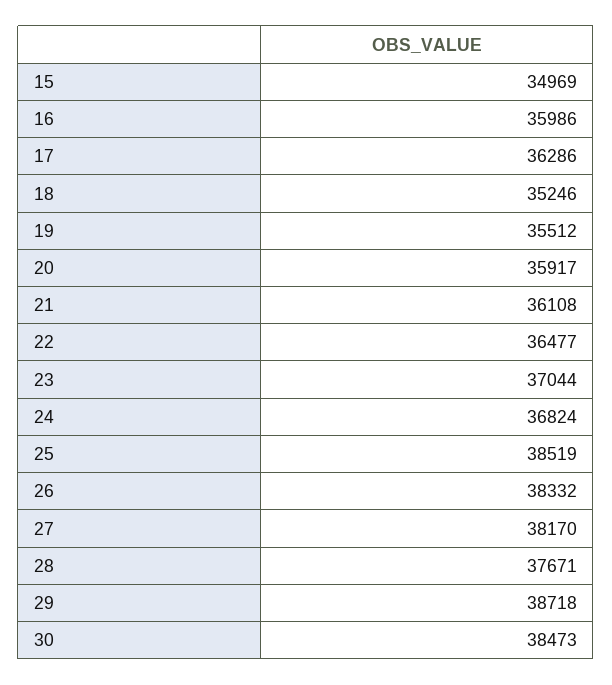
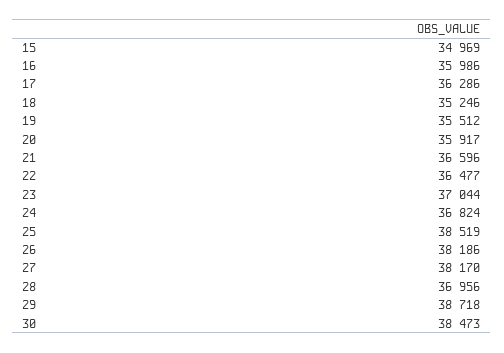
21: 36108 -> 36596
26: 38332 -> 38186
28: 37671 -> 36956

